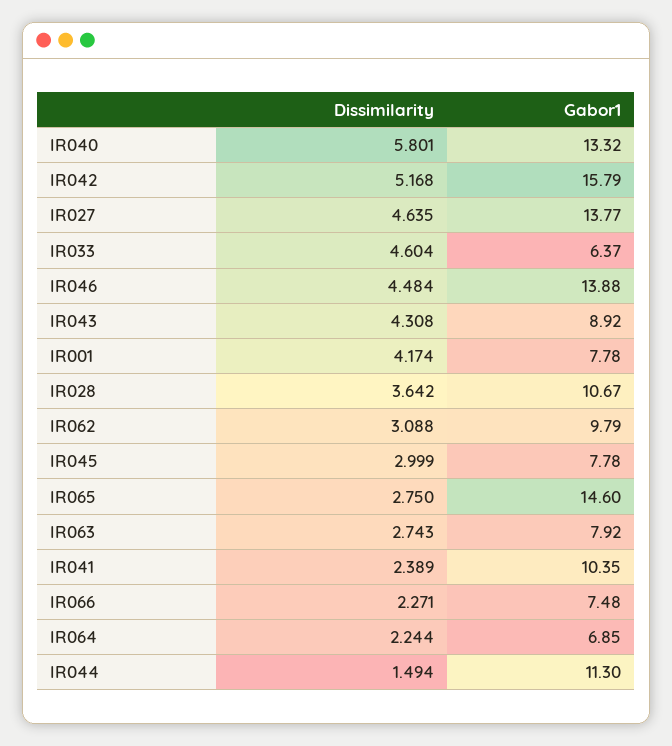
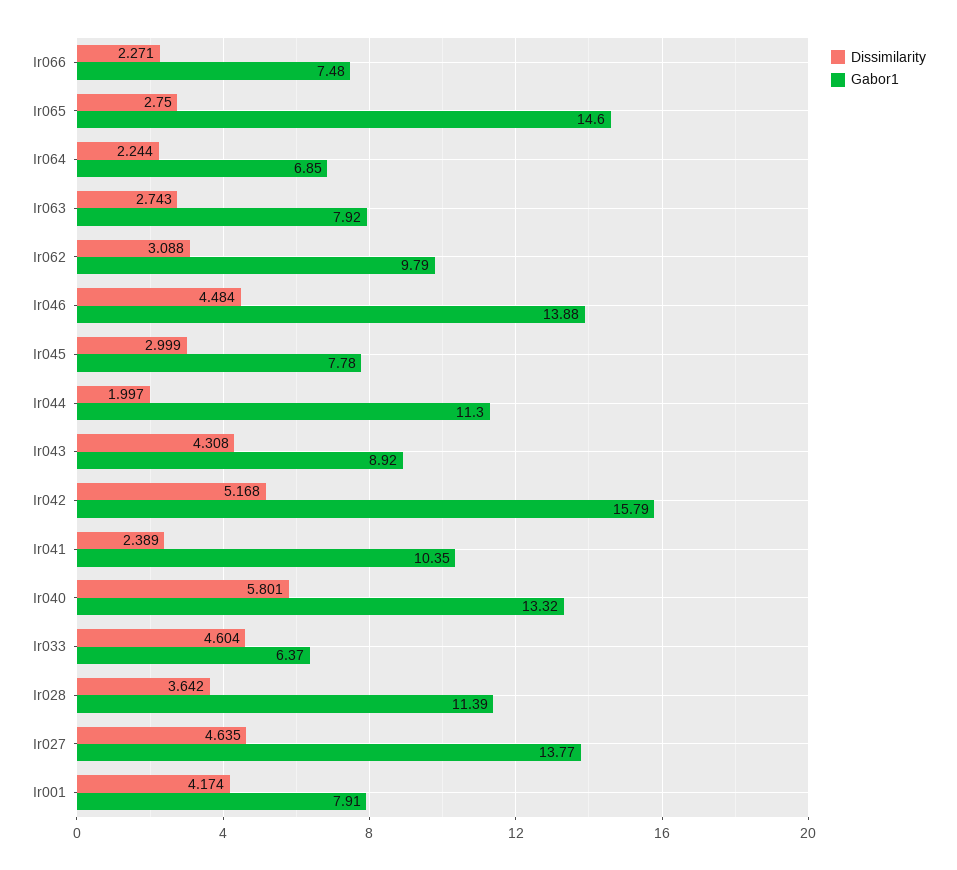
Gabor1, IR001: 7.78 -> 7.91
Gabor1, IR028: 10.67 -> 11.39
Dissimilarity, IR044: 1.494 -> 1.997

